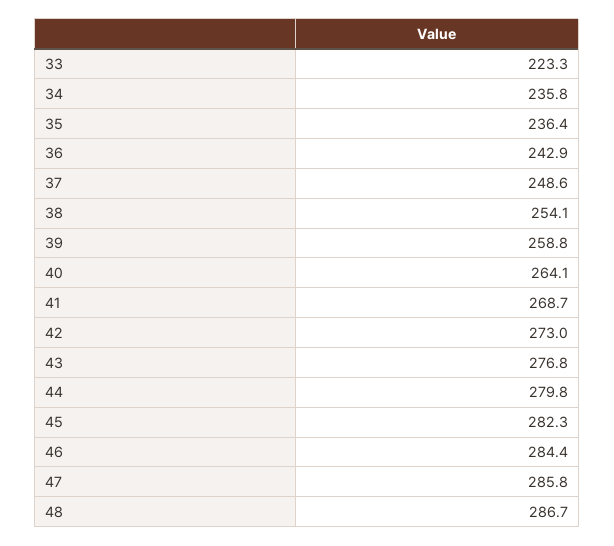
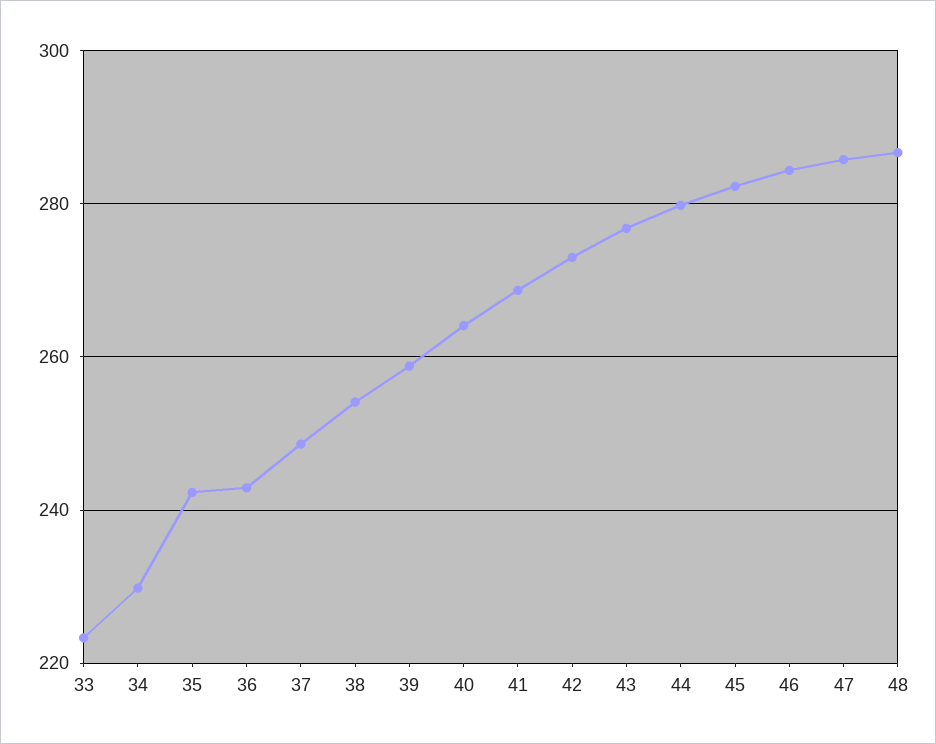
34: 235.8 -> 230
35: 236.4 -> 242

